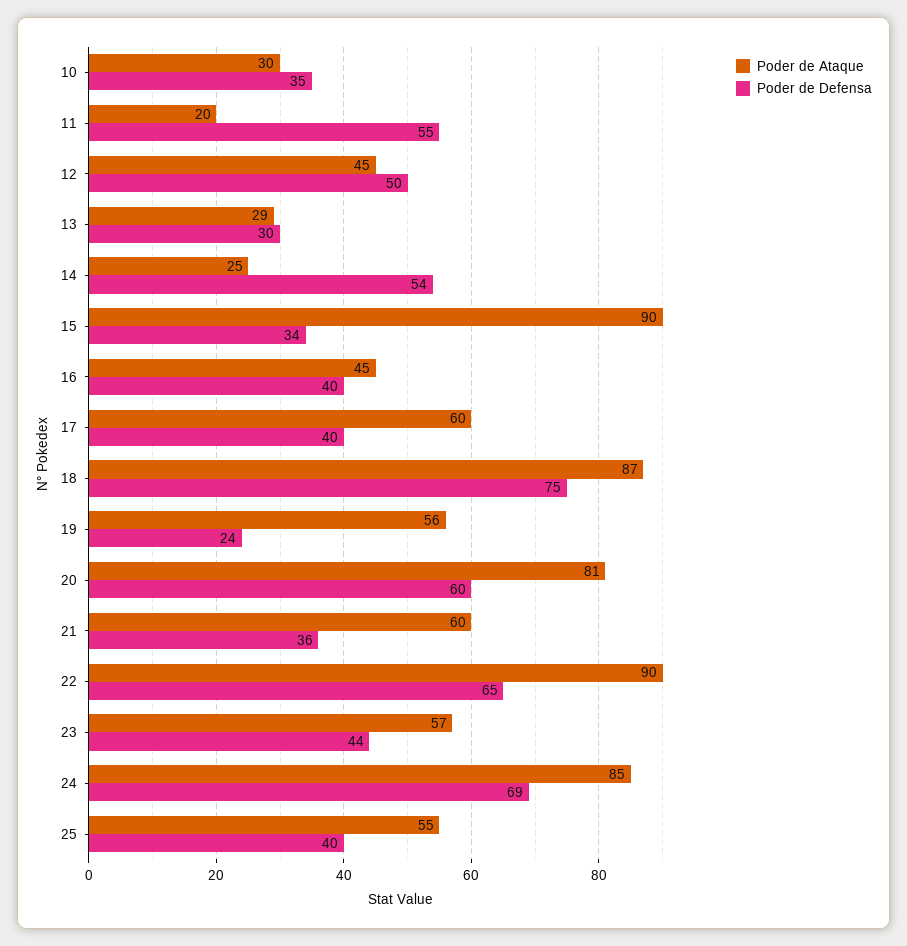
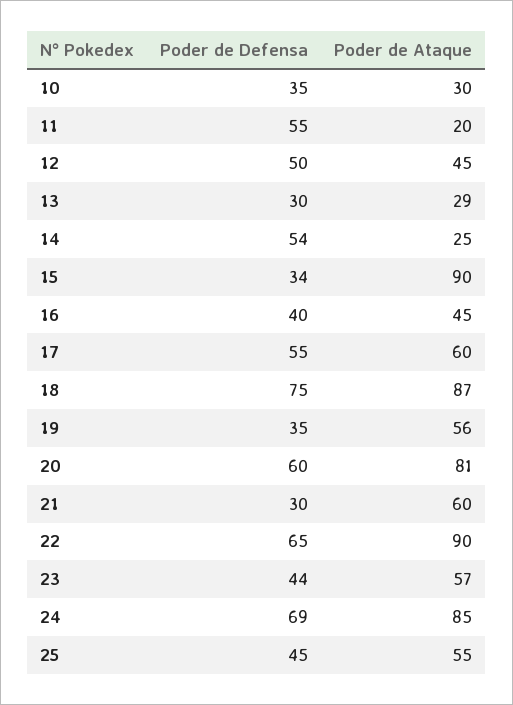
Poder de Defensa, 17: 40 -> 55
Poder de Defensa, 19: 24 -> 35
Poder de Defensa, 21: 36 -> 30
Poder de Defensa, 25: 40 -> 45

